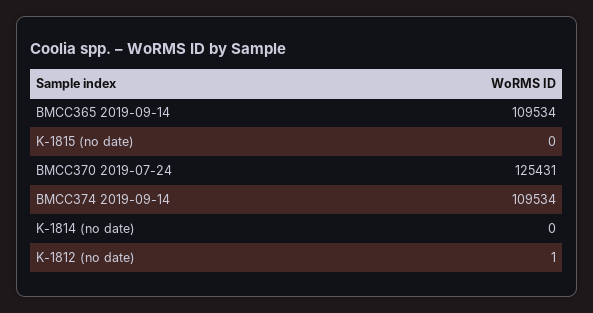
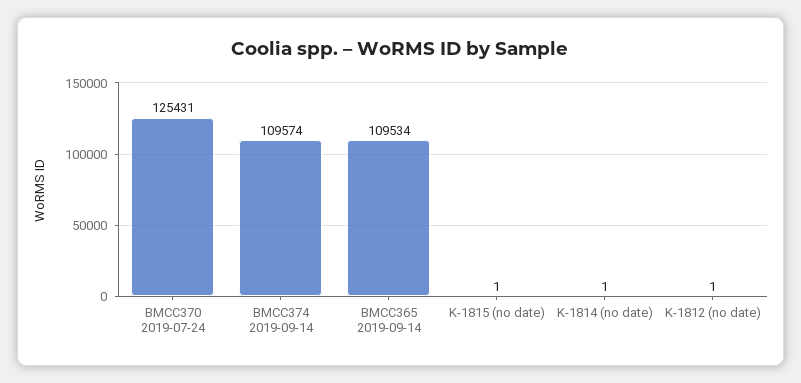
K-1815 (no date): 0 -> 1
BMCC374 2019-09-14: 109534 -> 109574
K-1814 (no date): 0 -> 1

